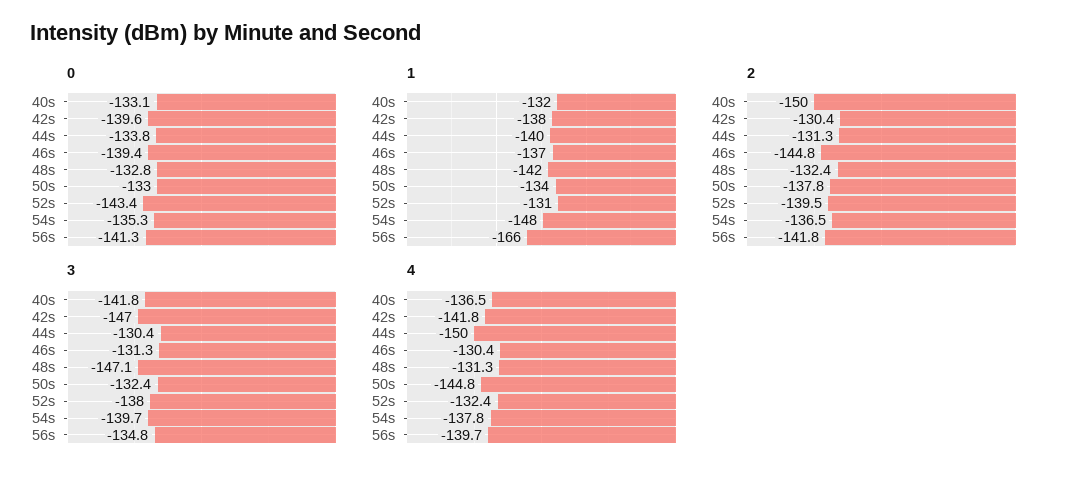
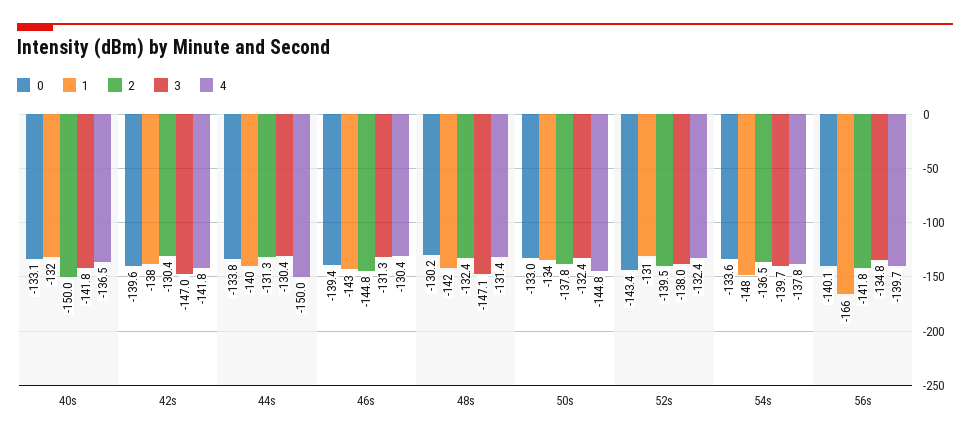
0, 48s: -132.8 -> -130.2
0, 54s: -135.3 -> -133.6
0, 56s: -141.3 -> -140.1
1, 46s: -137 -> -143
4, 48s: -131.3 -> -131.4

